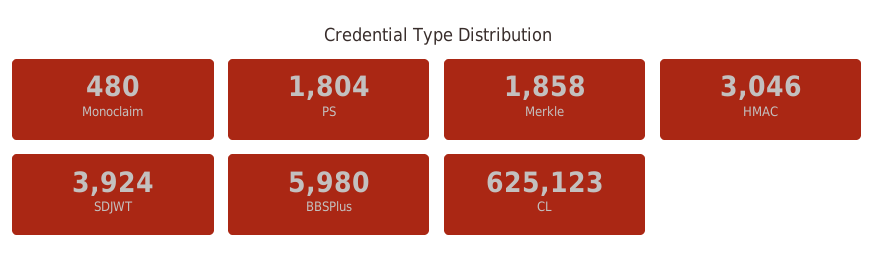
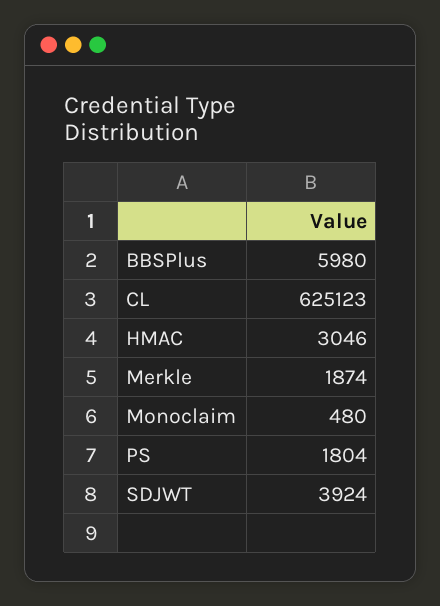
Merkle: 1858 -> 1874

